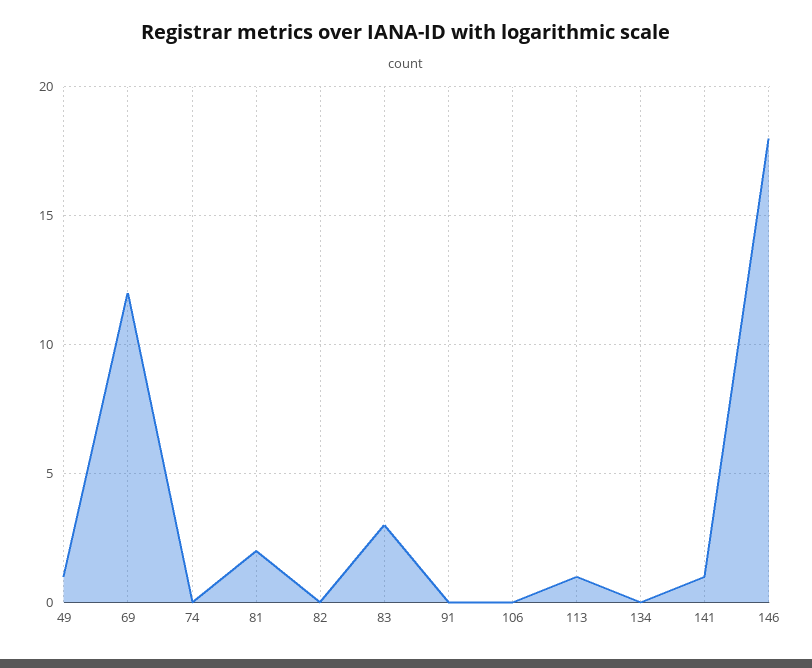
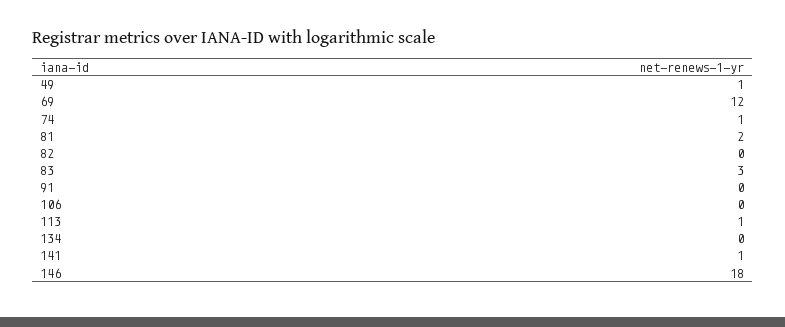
74: 0 -> 1

